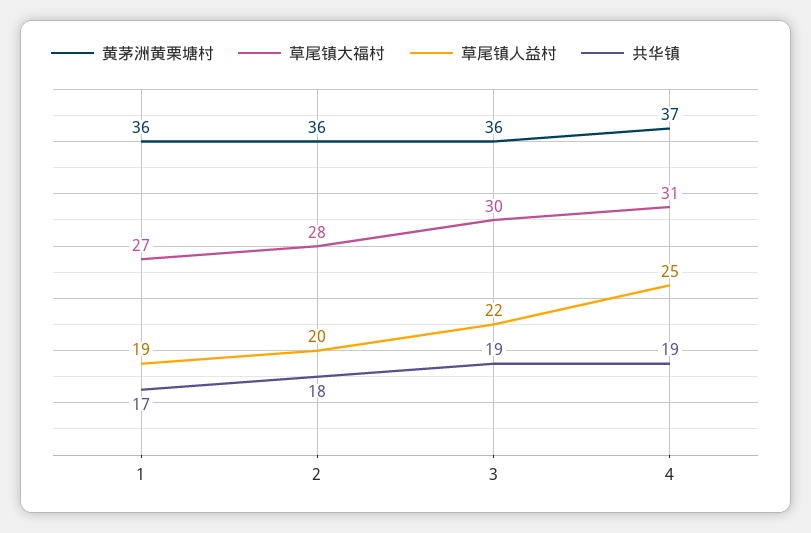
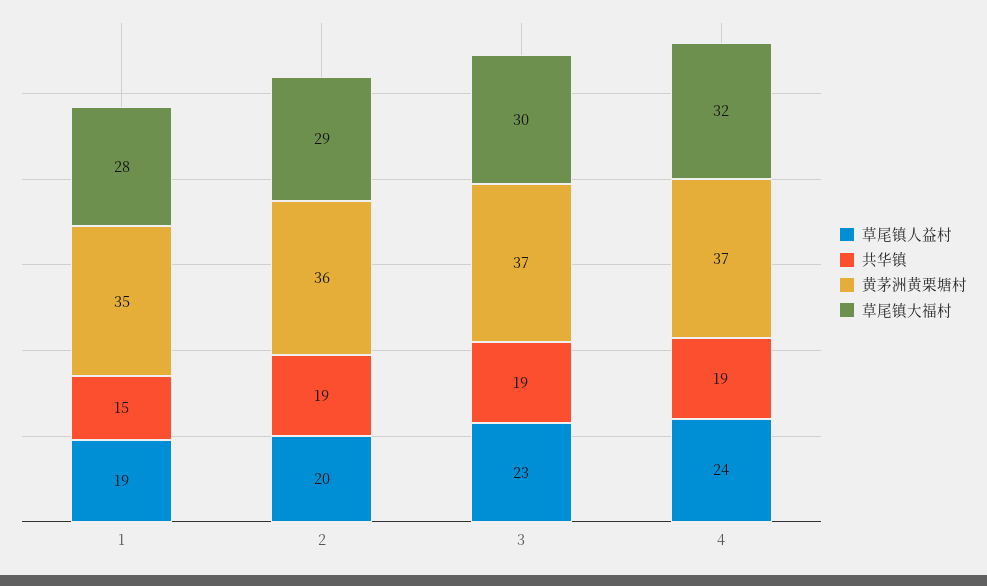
黄茅洲黄栗塘村, 1: 36 -> 35
草尾镇大福村, 1: 27 -> 28
共华镇, 1: 17 -> 15
草尾镇大福村, 2: 28 -> 29
共华镇, 2: 18 -> 19
黄茅洲黄栗塘村, 3: 36 -> 37
草尾镇人益村, 3: 22 -> 23
草尾镇大福村, 4: 31 -> 32
草尾镇人益村, 4: 25 -> 24

